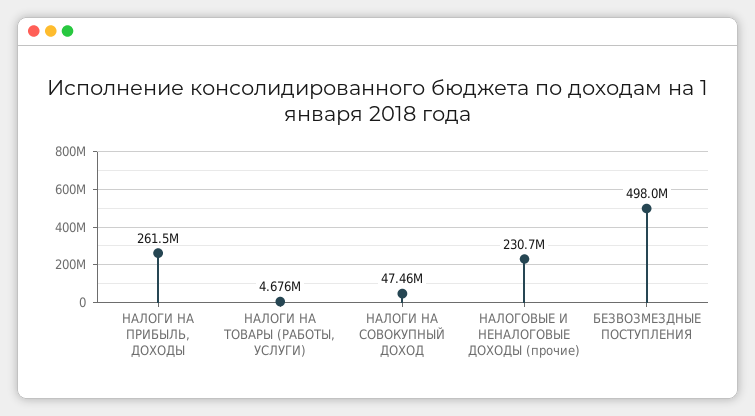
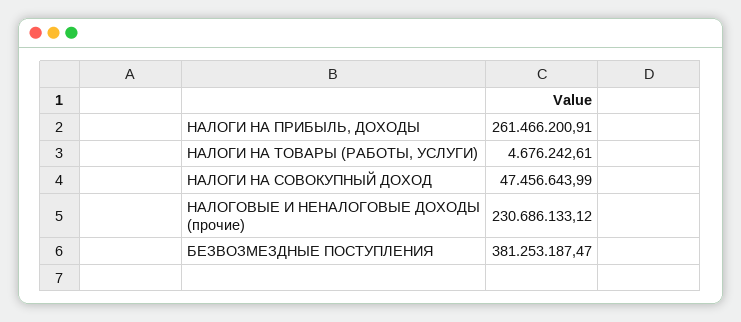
БЕЗВОЗМЕЗДНЫЕ ПОСТУПЛЕНИЯ: 498000000 -> 381253187.47

